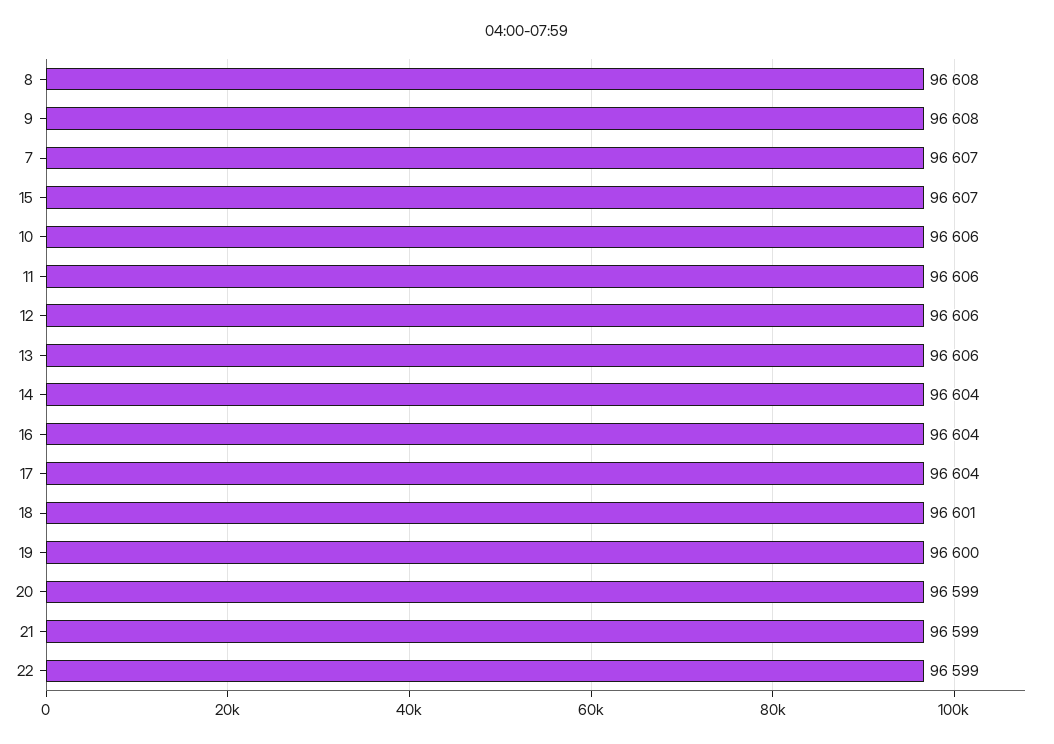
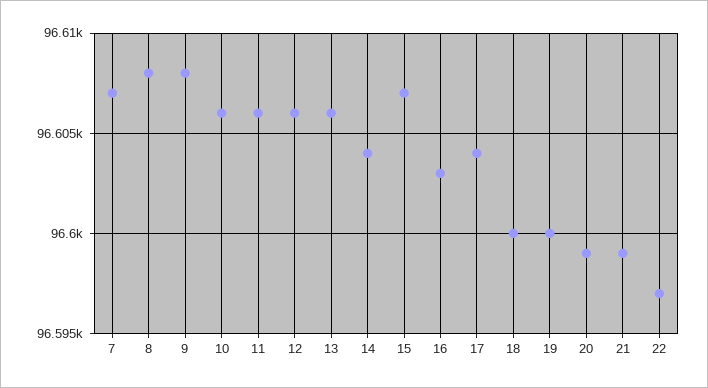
16: 96604 -> 96603
18: 96601 -> 96600
22: 96599 -> 96597

